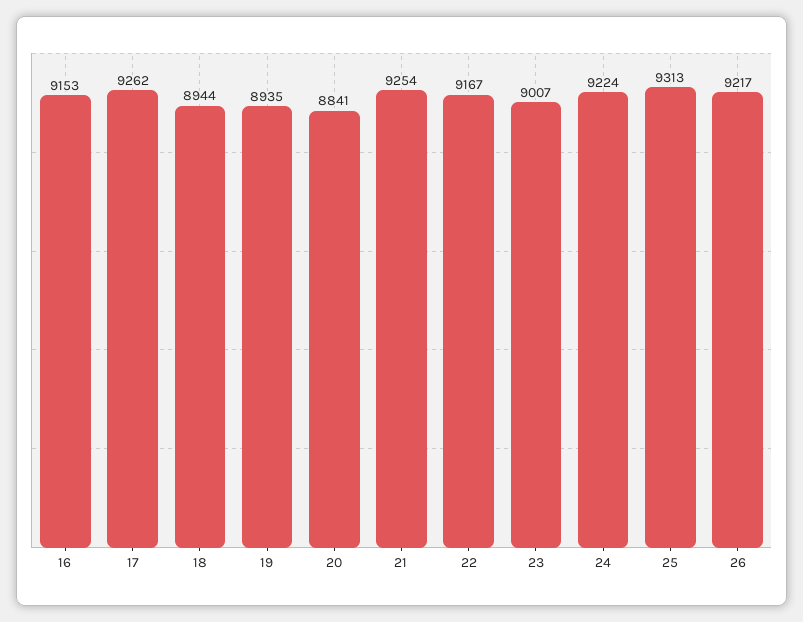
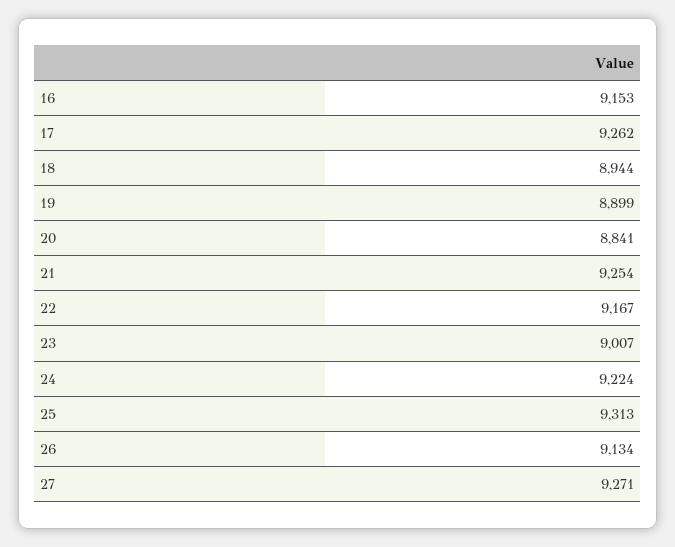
19: 8935 -> 8899
26: 9217 -> 9134
27: none -> 9271

